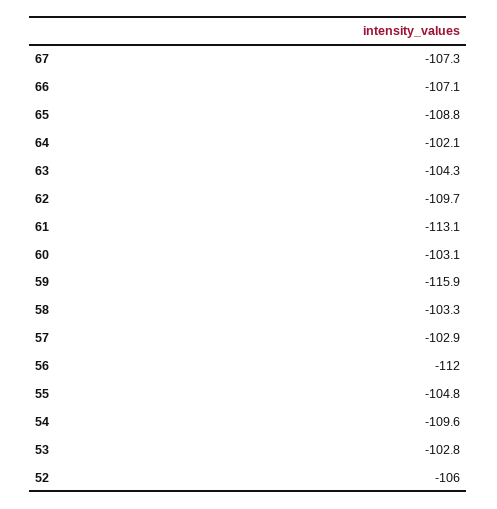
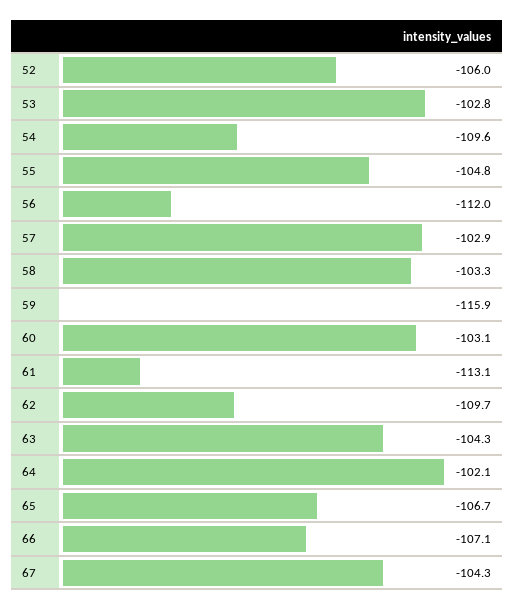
67: -107.3 -> -104.3
65: -108.8 -> -106.7

